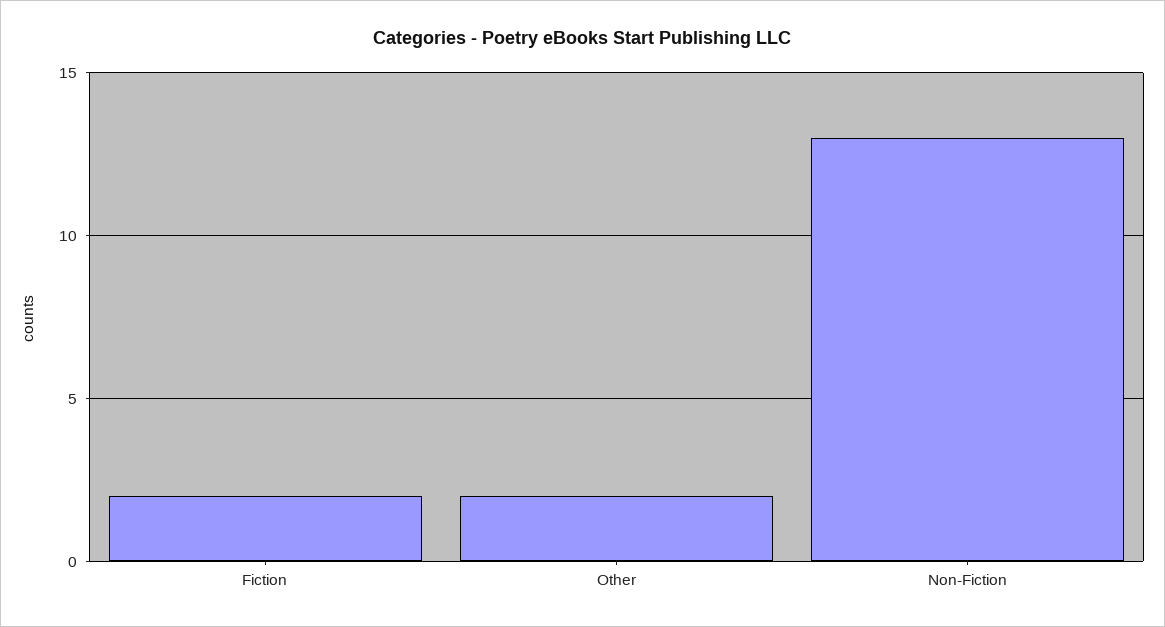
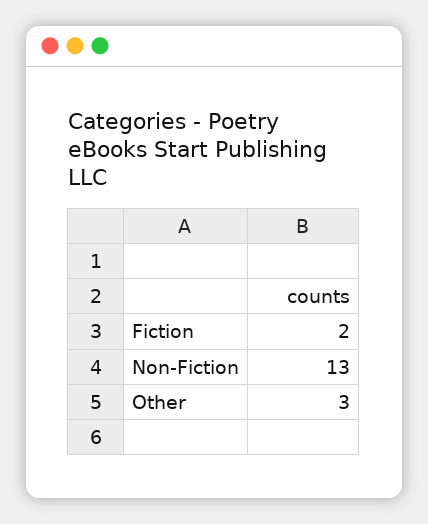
Other: 2 -> 3

